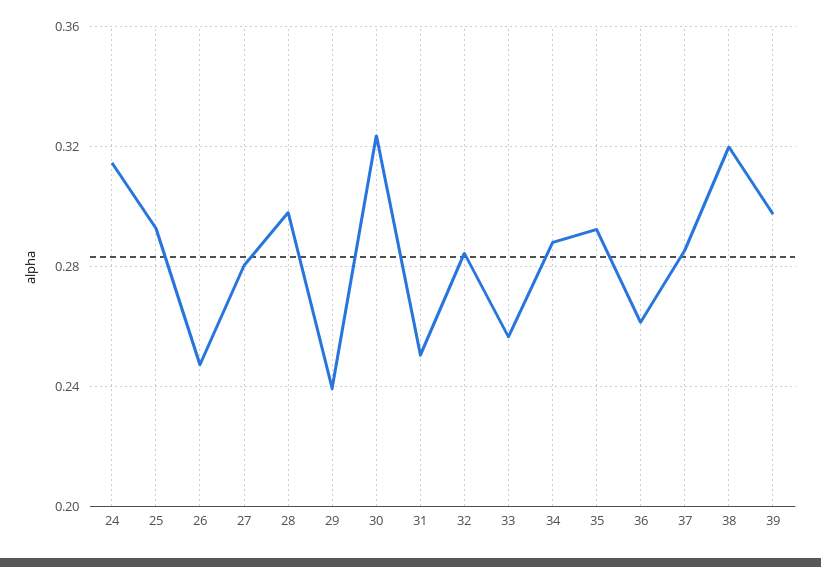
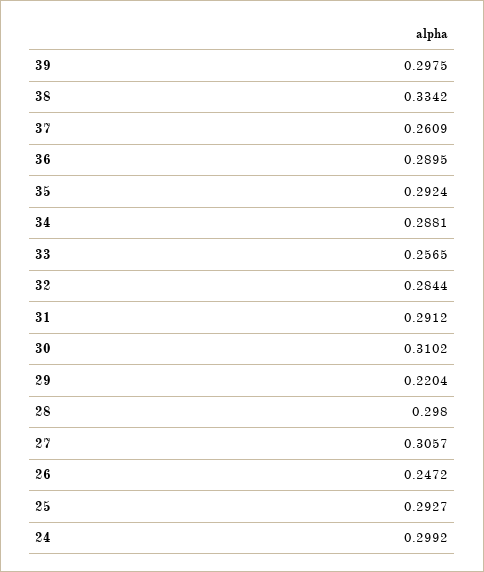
24: 0.315 -> 0.2992
27: 0.28 -> 0.3057
29: 0.24 -> 0.2204
30: 0.325 -> 0.3102
31: 0.25 -> 0.2912
36: 0.26 -> 0.2895
37: 0.285 -> 0.2609
38: 0.32 -> 0.3342

